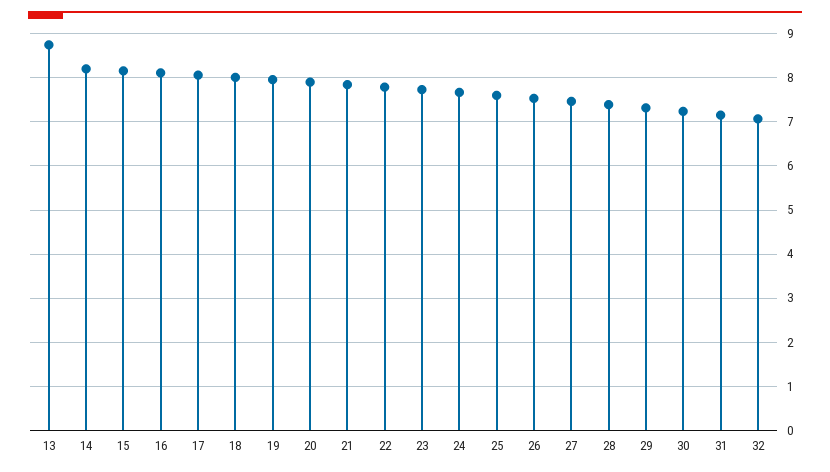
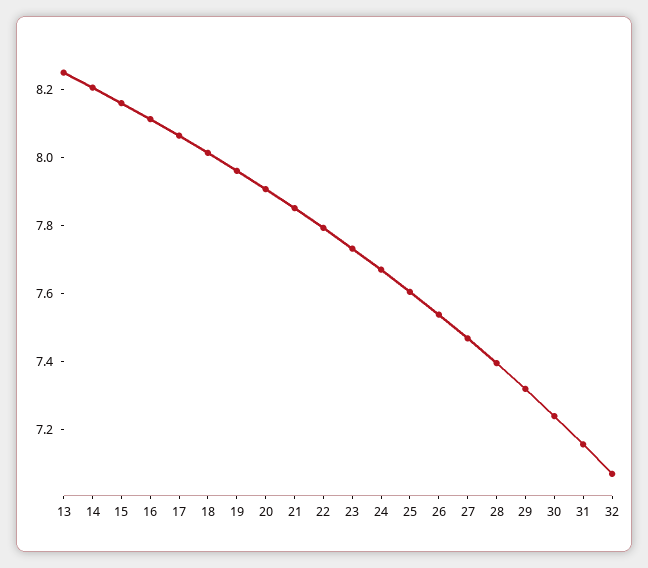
13: 8.8 -> 8.25

